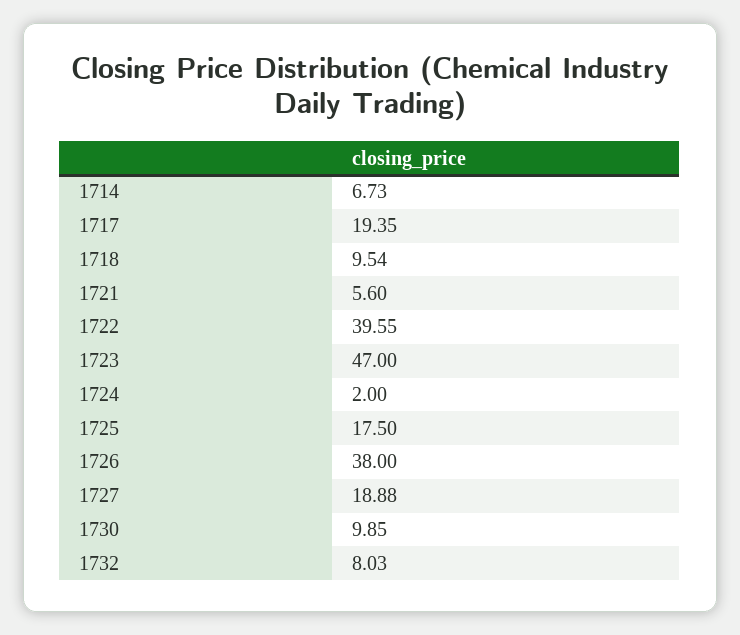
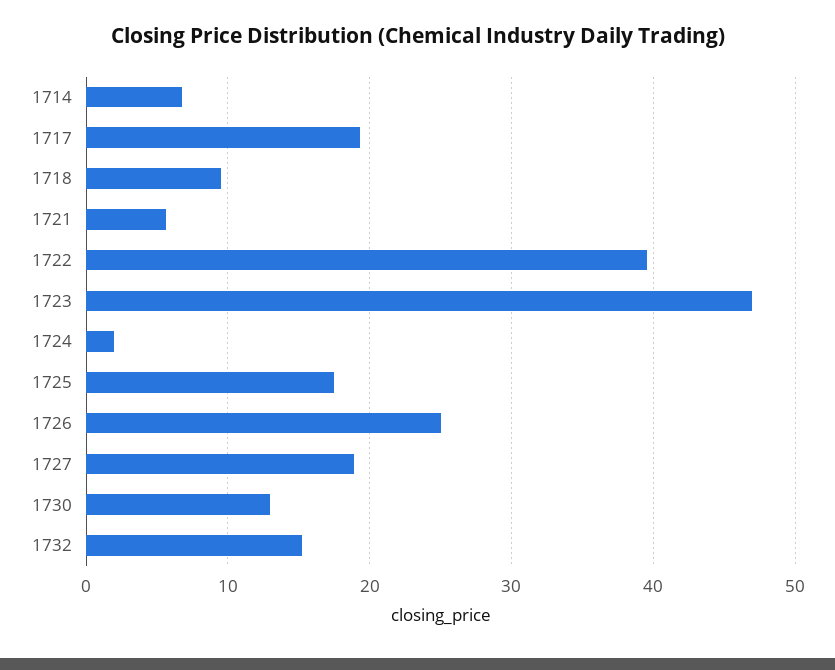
1726: 38 -> 25
1730: 9.85 -> 13
1732: 8.03 -> 15

